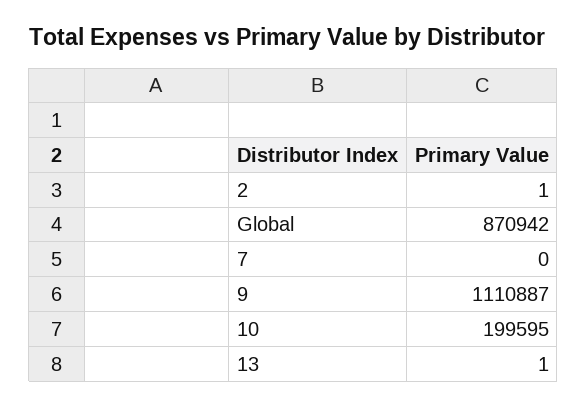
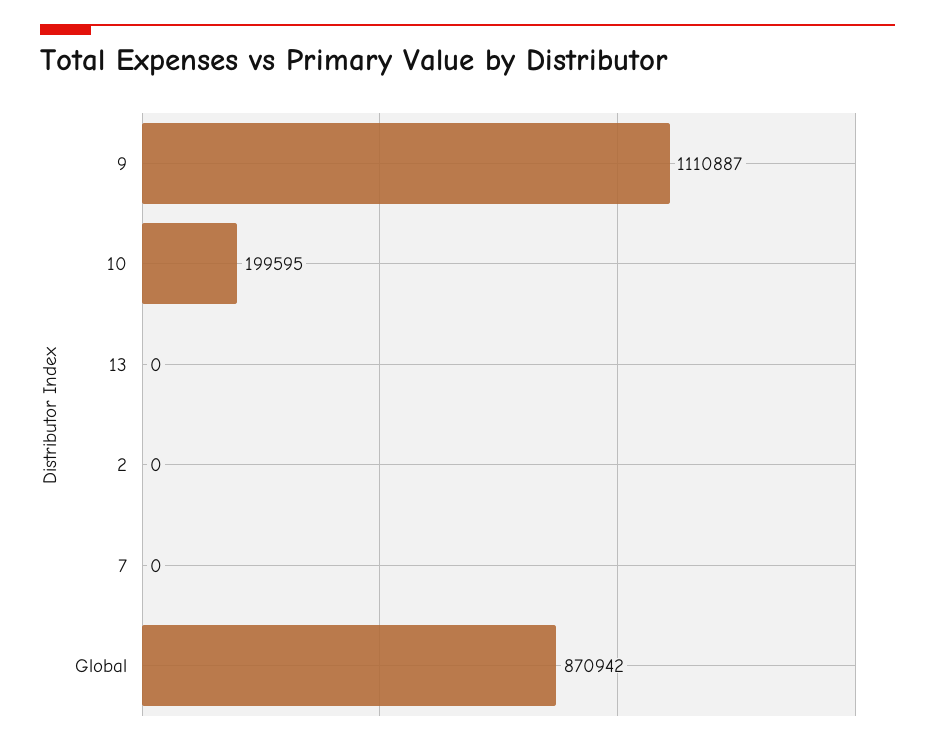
2: 1 -> 0
13: 1 -> 0

